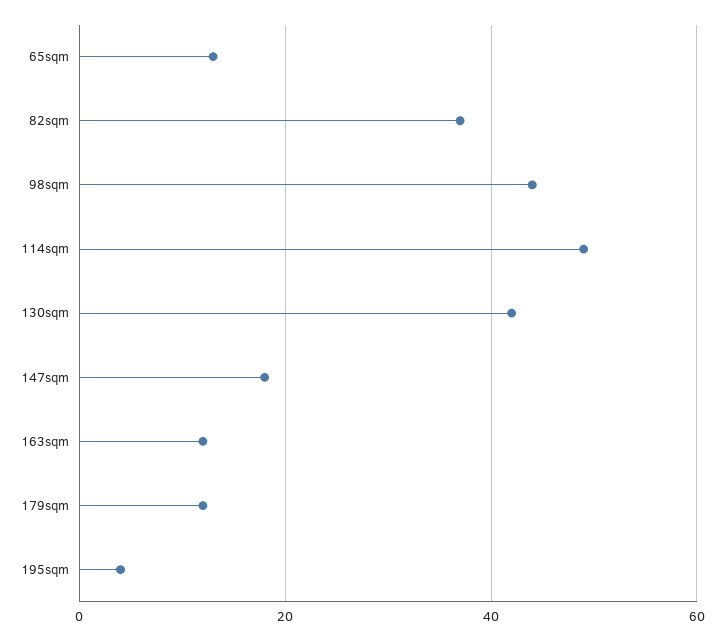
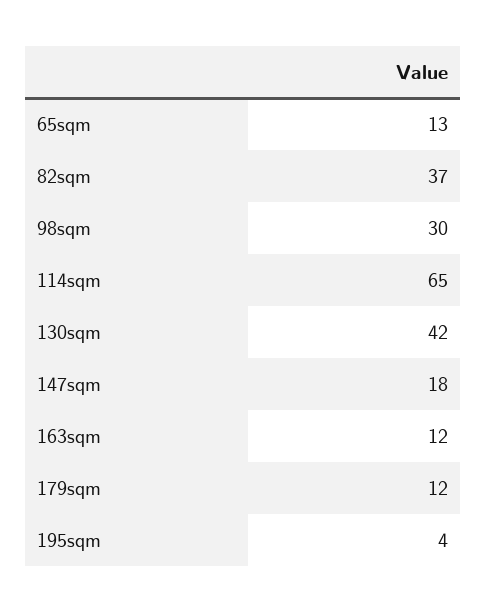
98sqm: 45 -> 30
114sqm: 50 -> 65

